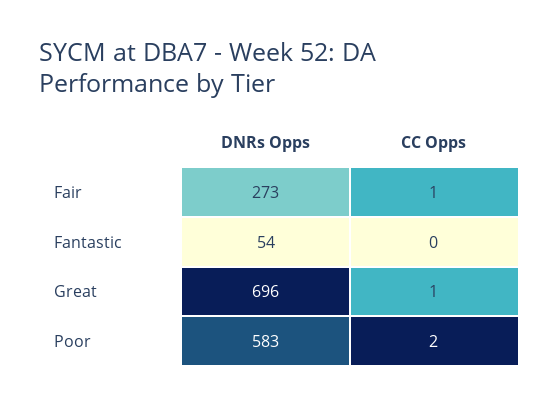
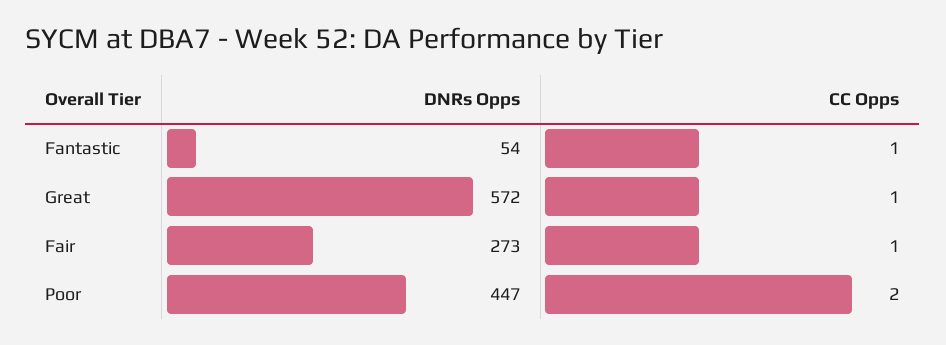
CC Opps, Fantastic: 0 -> 1
DNRs Opps, Great: 696 -> 572
DNRs Opps, Poor: 583 -> 447

